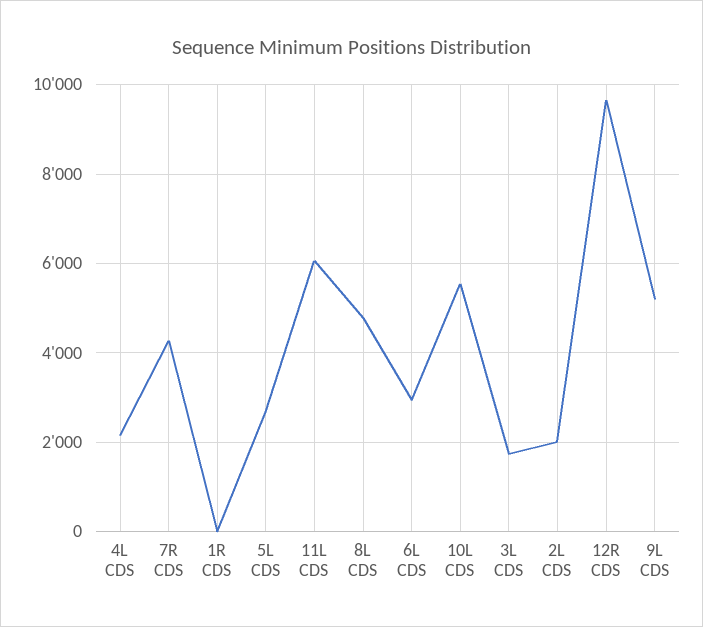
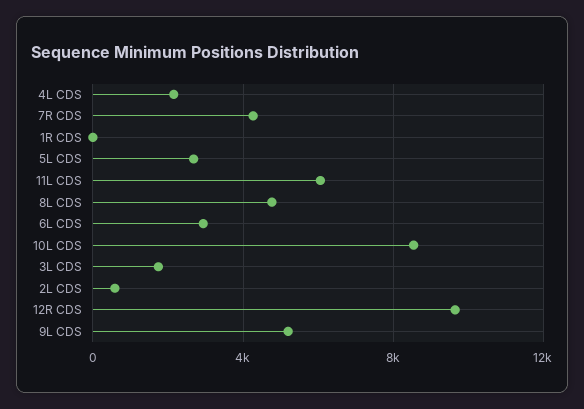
10L CDS: 5600 -> 8500
2L CDS: 2000 -> 500

